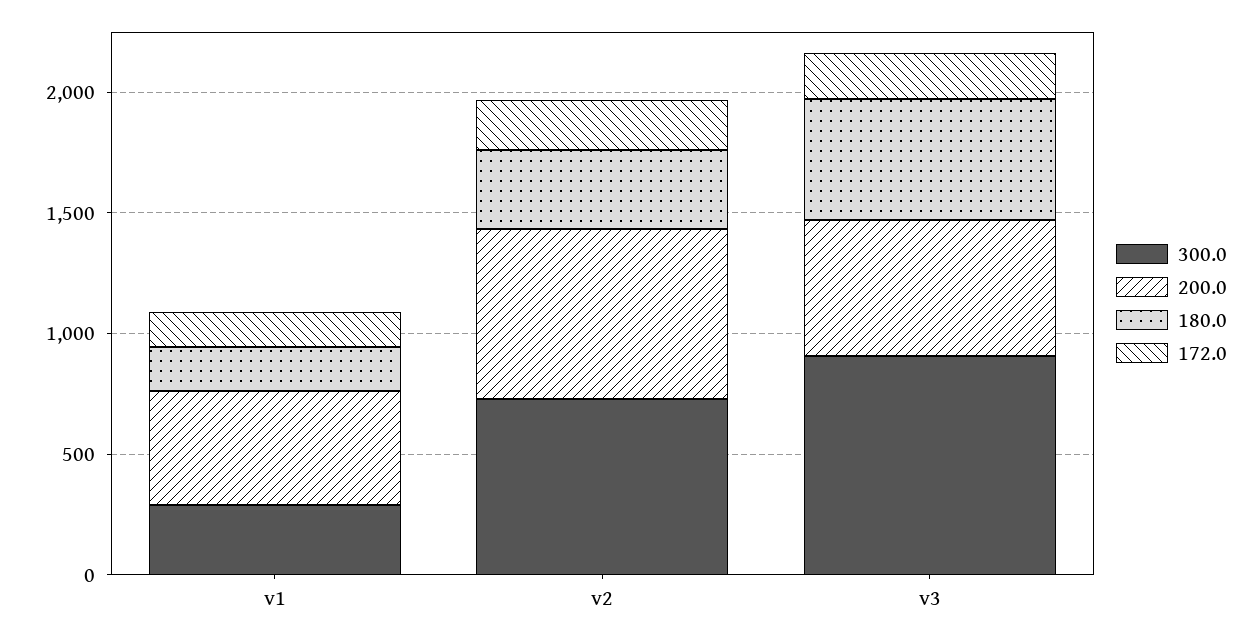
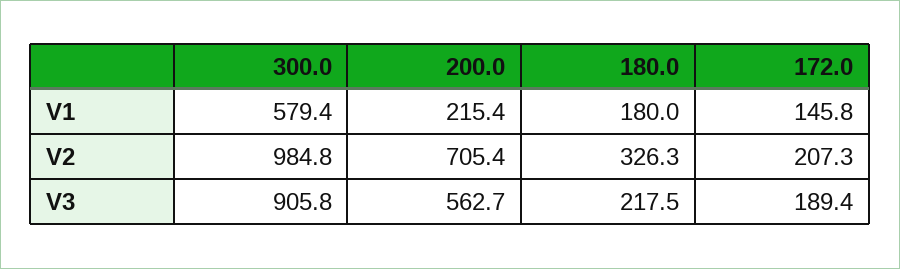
300.0, v1: 300 -> 579.4
200.0, v1: 500 -> 215.4
300.0, v2: 700 -> 984.8
180.0, v3: 500 -> 217.5

